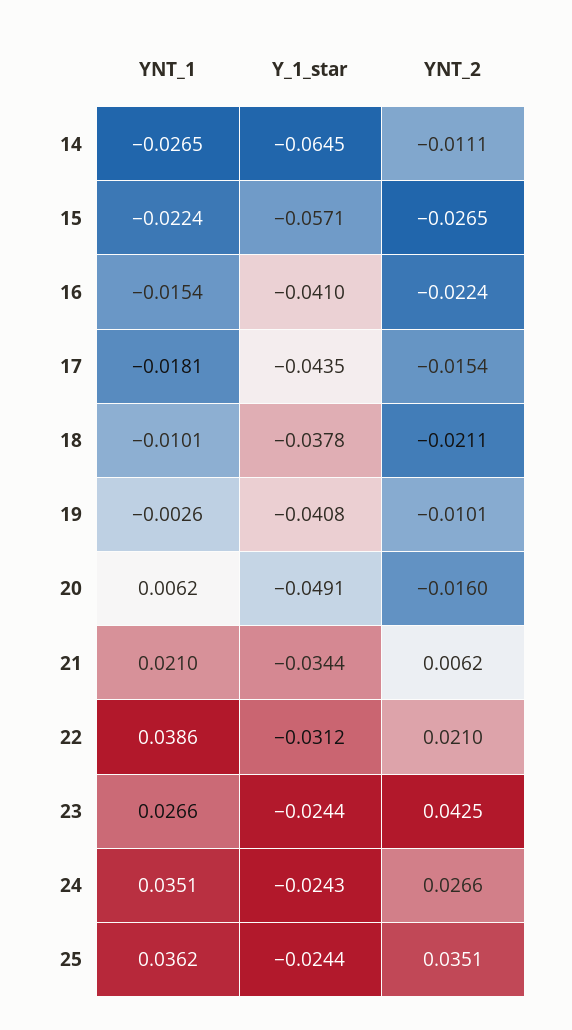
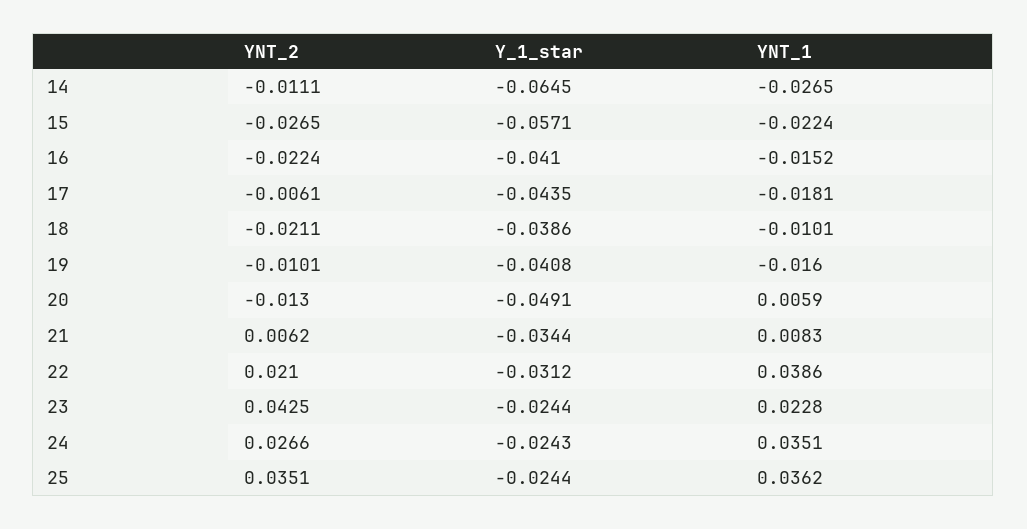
YNT_1, 16: -0.0154 -> -0.0152
YNT_2, 17: -0.0154 -> -0.0061
Y_1_star, 18: -0.0378 -> -0.0386
YNT_1, 19: -0.0026 -> -0.016
YNT_1, 20: 0.0062 -> 0.0059
YNT_2, 20: -0.016 -> -0.013
YNT_1, 21: 0.021 -> 0.0083
YNT_1, 23: 0.0266 -> 0.0228

